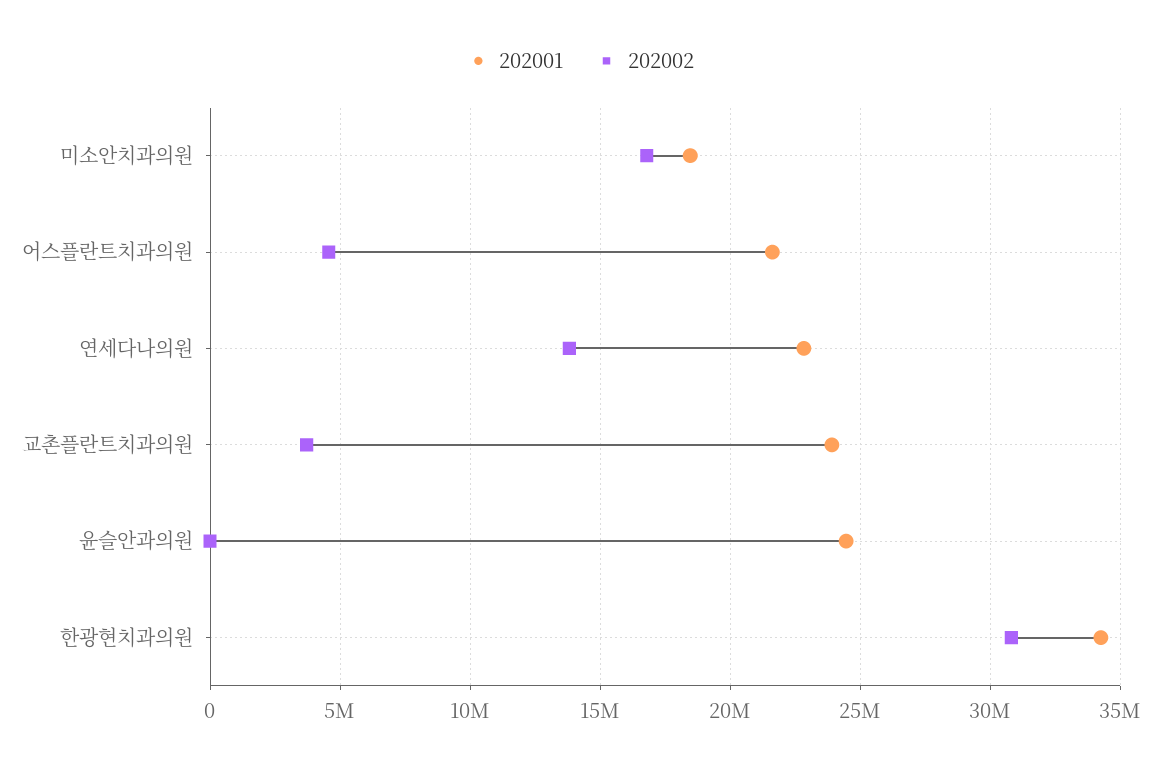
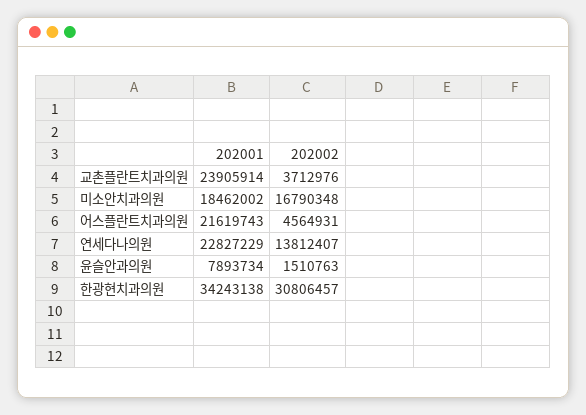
202001, 윤슬안과의원: 24500000 -> 7893734
202002, 윤슬안과의원: 0 -> 1510763

